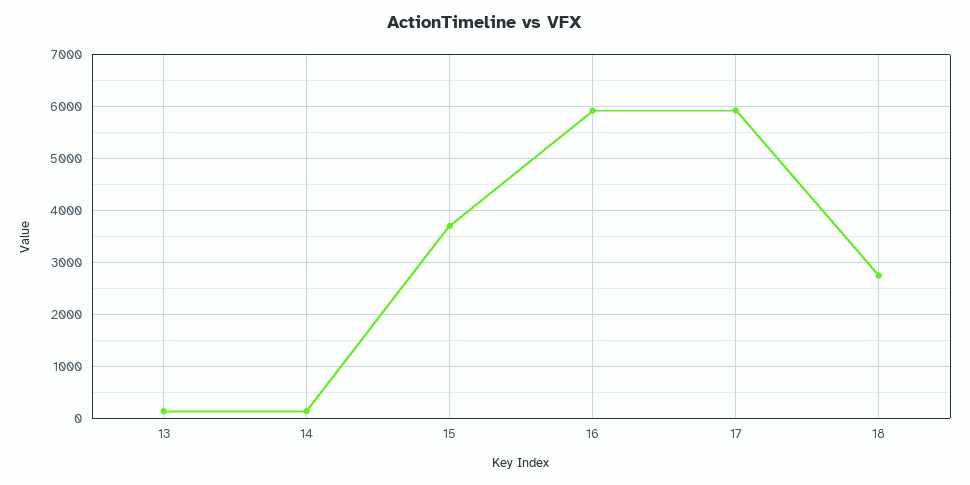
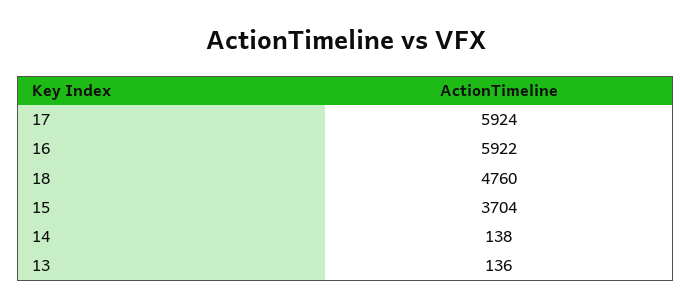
18: 2800 -> 4760

